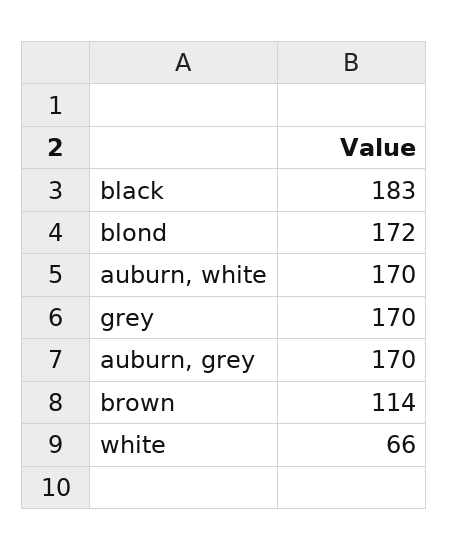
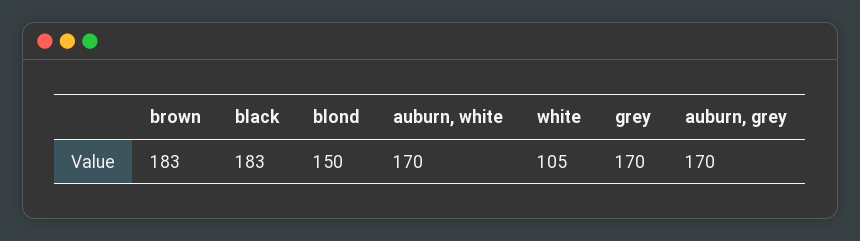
blond: 172 -> 150
brown: 114 -> 183
white: 66 -> 105

